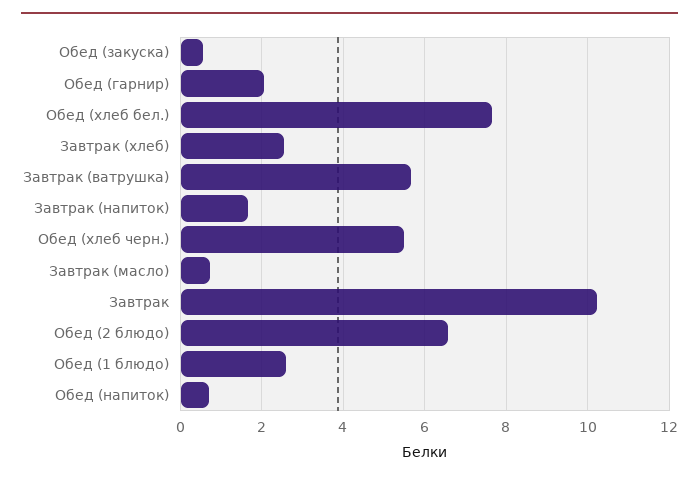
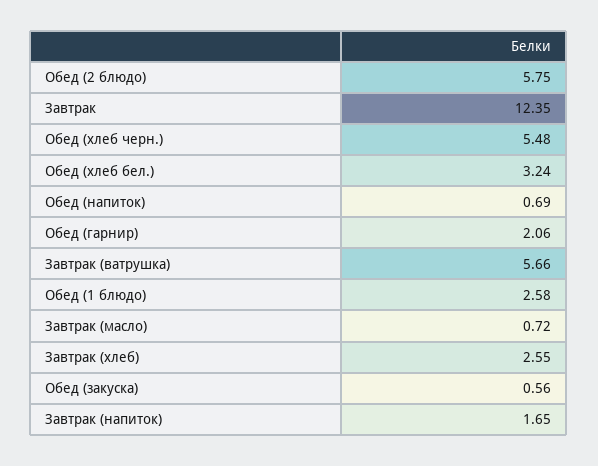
Обед (хлеб бел.): 7.6 -> 3.24
Завтрак: 10.2 -> 12.35
Обед (2 блюдо): 6.6 -> 5.75

